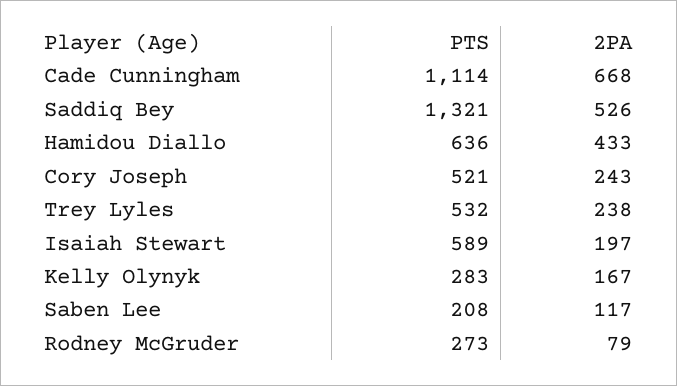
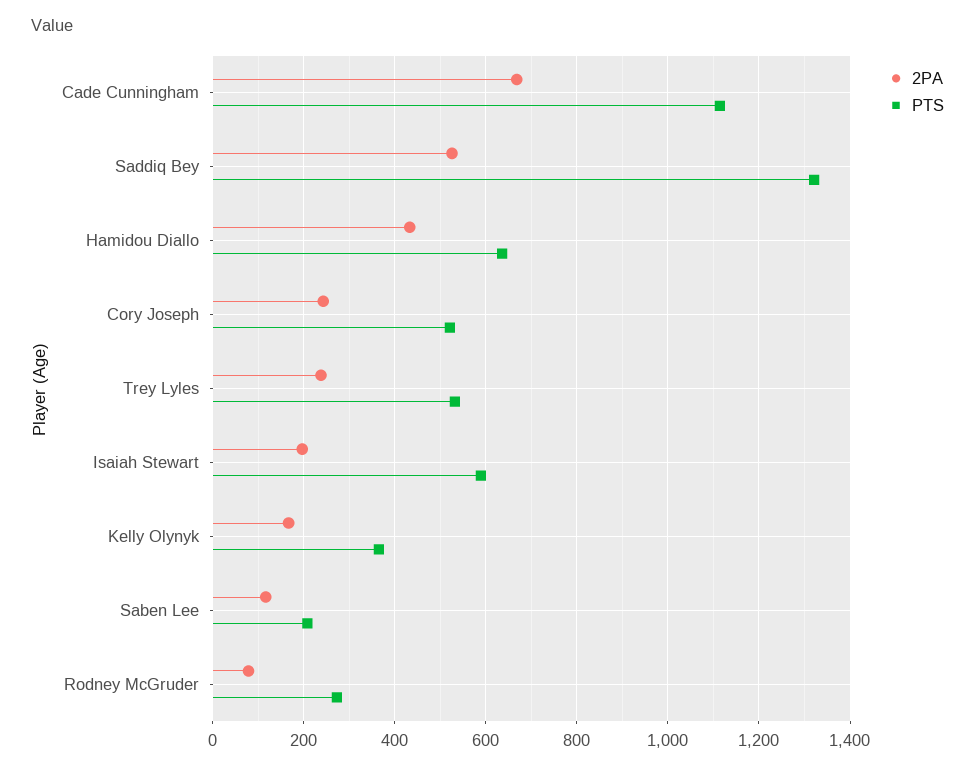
PTS, Kelly Olynyk: 283 -> 360

